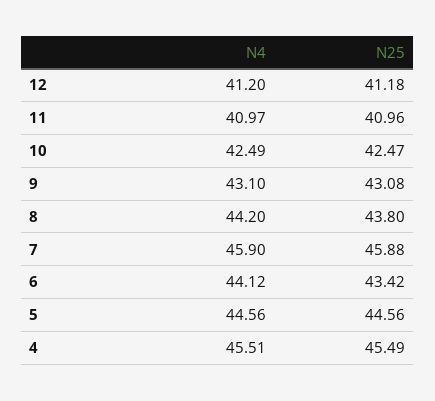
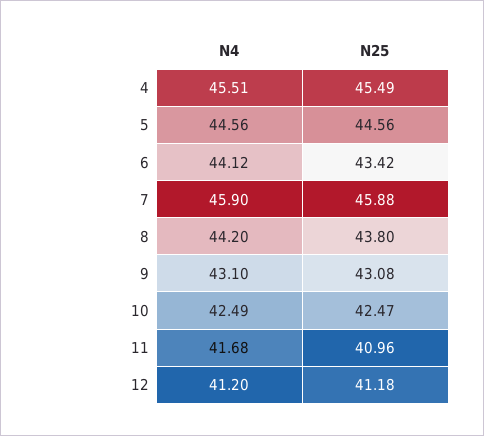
N4, 11: 40.97 -> 41.68

